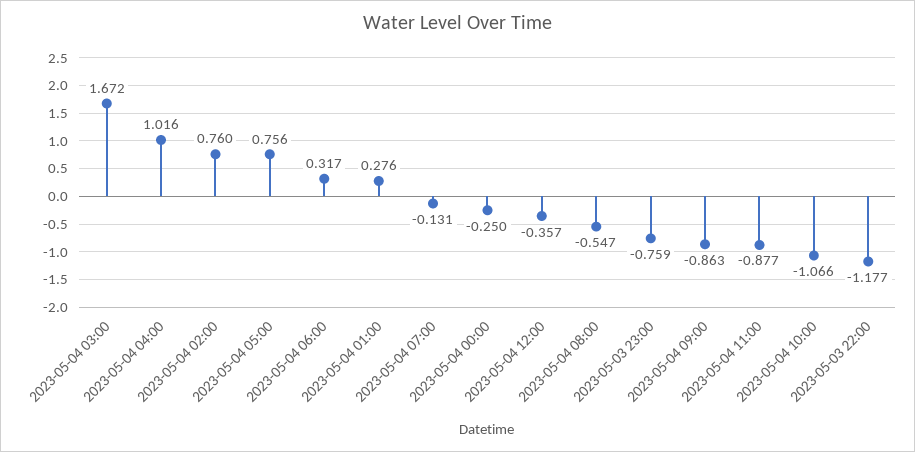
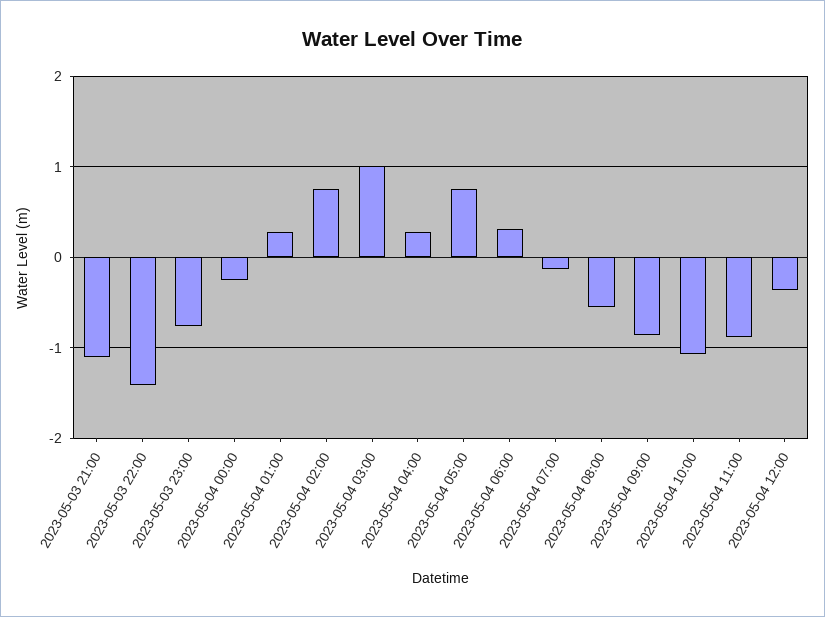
2023-05-04 03:00: 1.672 -> 1
2023-05-04 04:00: 1.016 -> 0.3
2023-05-03 22:00: -1.177 -> -1.4
2023-05-03 21:00: none -> -1.1

